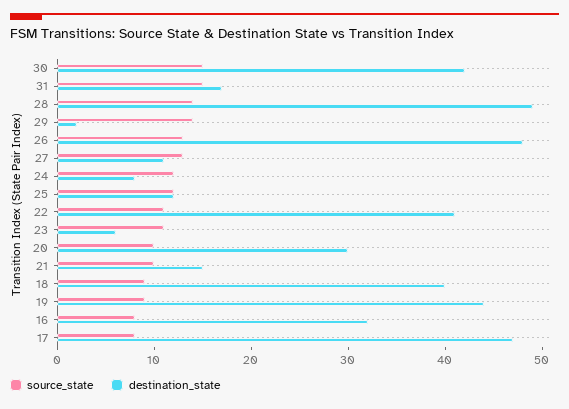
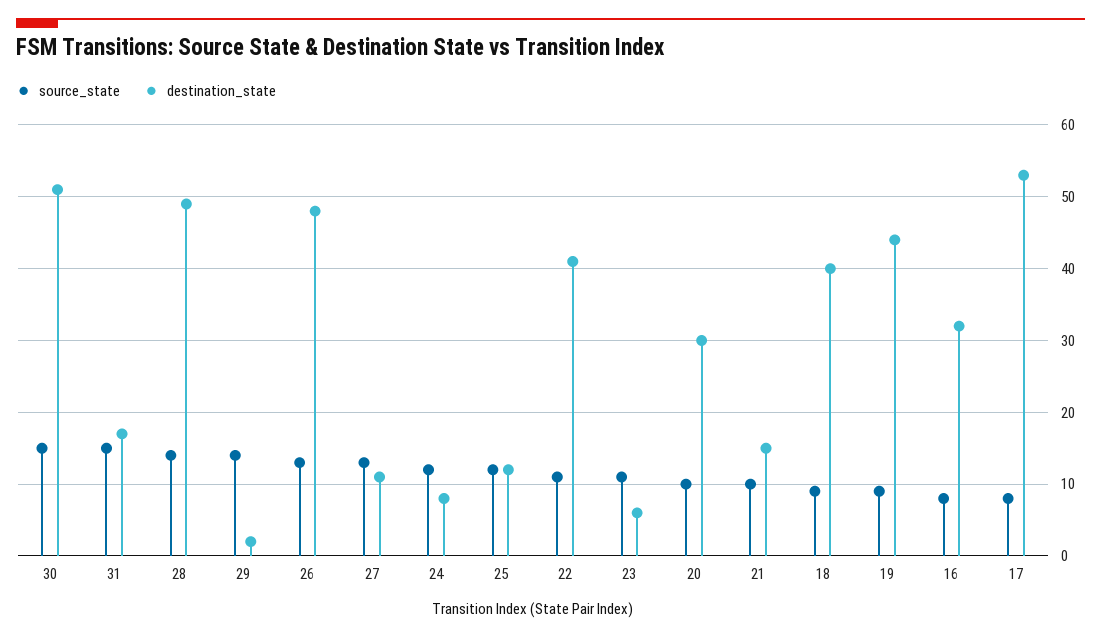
destination_state, 30: 42 -> 51
destination_state, 17: 47 -> 53

